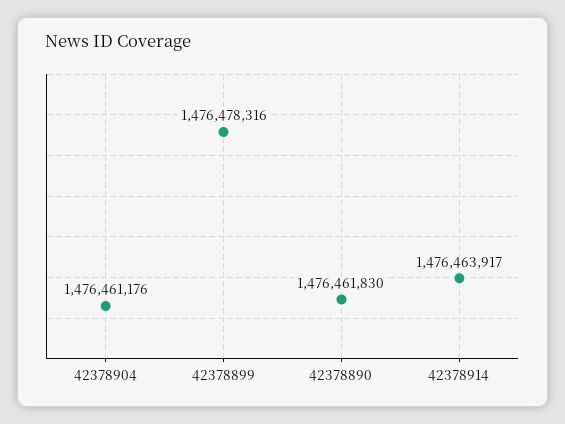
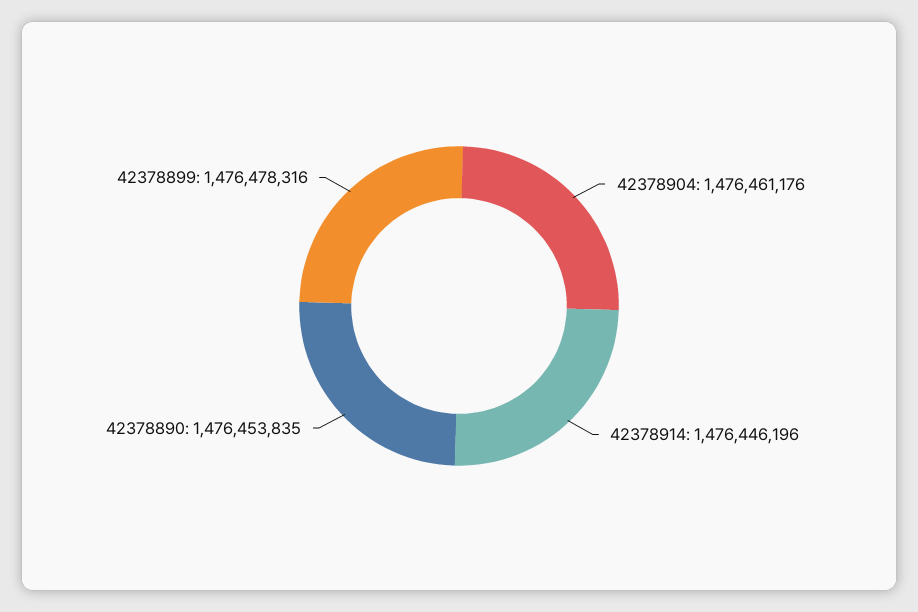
42378890: 1476461830 -> 1476453835
42378914: 1476463917 -> 1476446196

